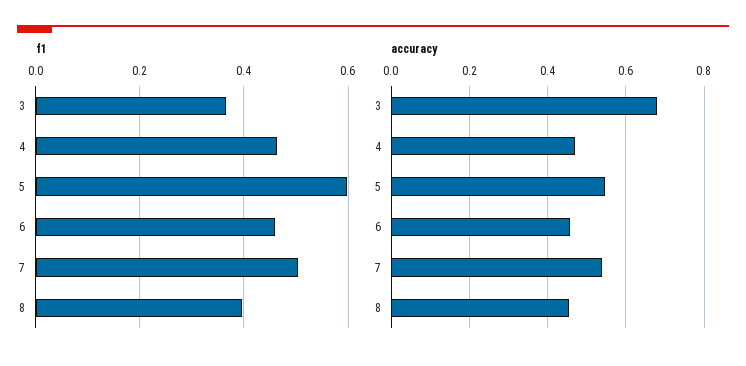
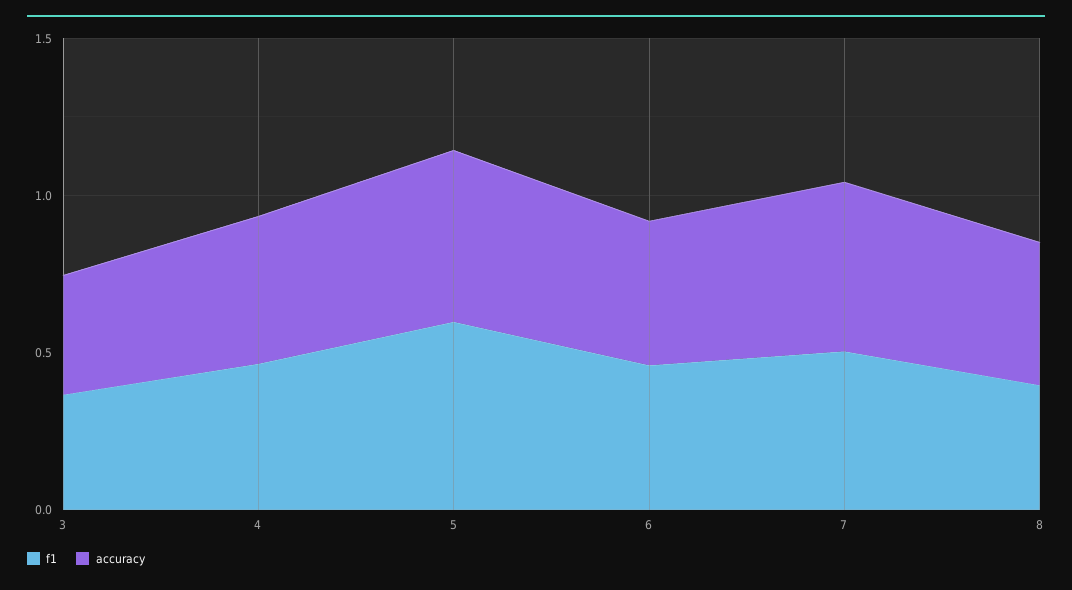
accuracy, 3: 0.68 -> 0.4

